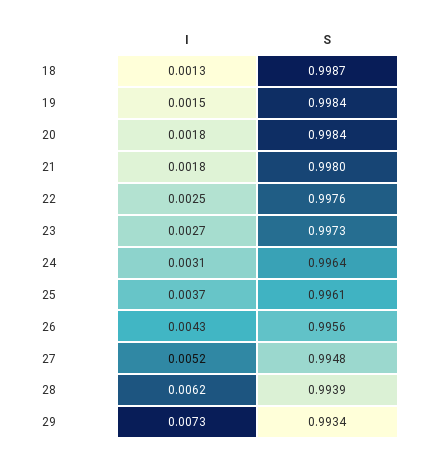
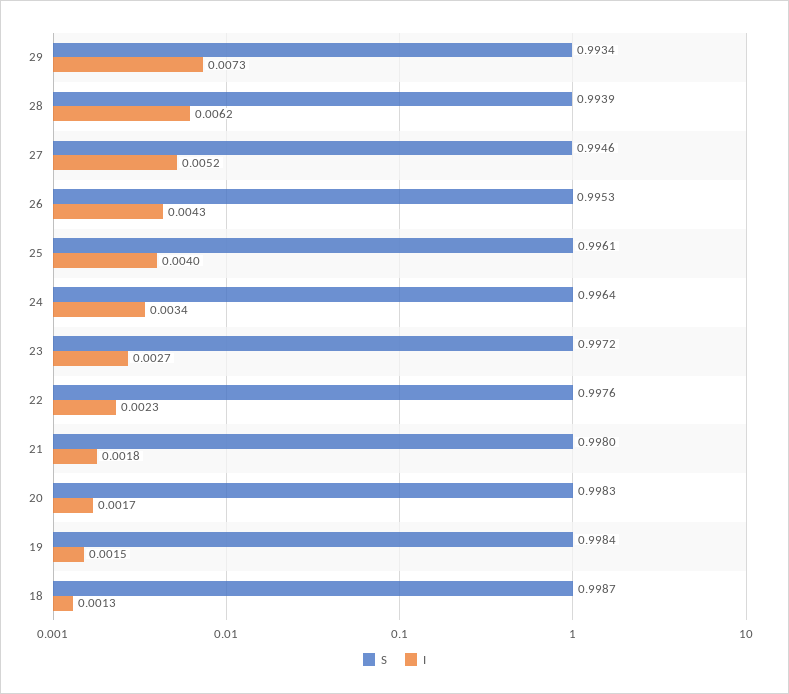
I, 20: 0.0018 -> 0.0017
S, 20: 0.9984 -> 0.9983
I, 22: 0.0025 -> 0.0023
S, 23: 0.9973 -> 0.9972
I, 24: 0.0031 -> 0.0034
I, 25: 0.0037 -> 0.004
S, 26: 0.9956 -> 0.9953
S, 27: 0.9948 -> 0.9946

